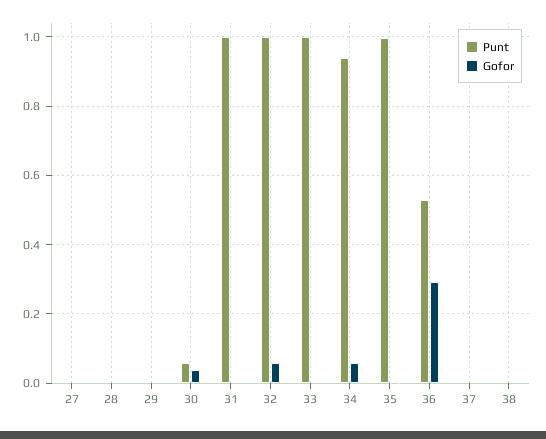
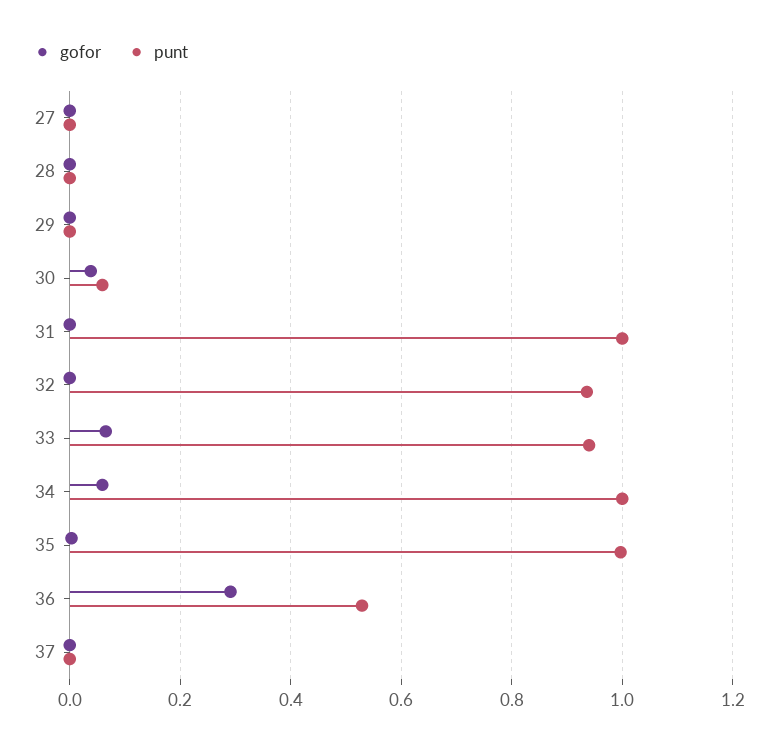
Punt, 32: 1 -> 0.94
Gofor, 32: 0.06 -> 0
Punt, 33: 1 -> 0.94
Gofor, 33: 0 -> 0.06
Punt, 34: 0.94 -> 1
Punt, 38: 0 -> none
Gofor, 38: 0 -> none

